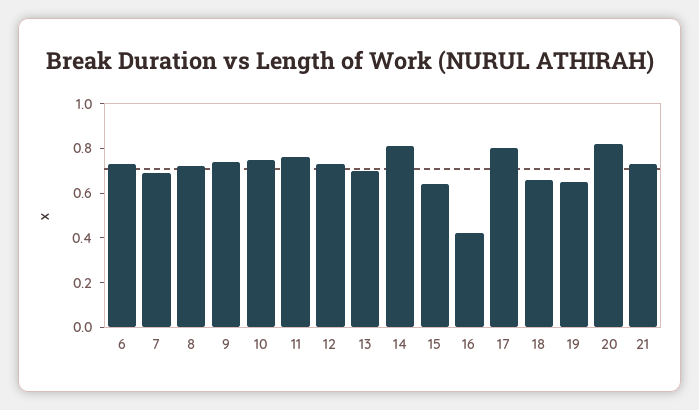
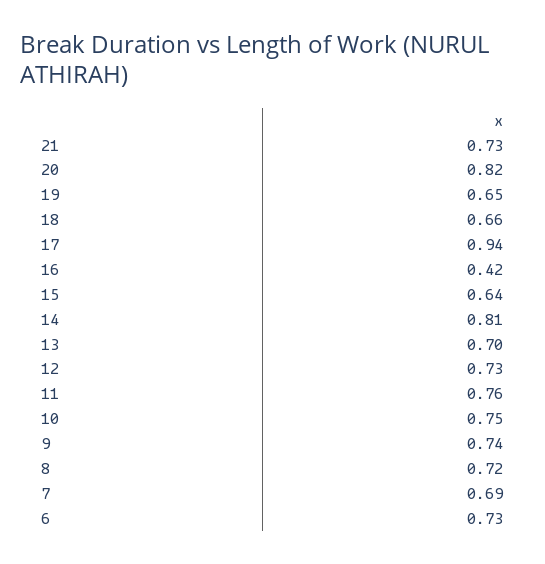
17: 0.8 -> 0.94

